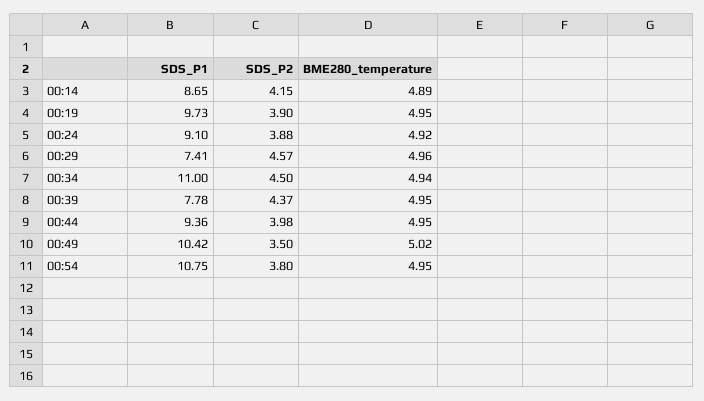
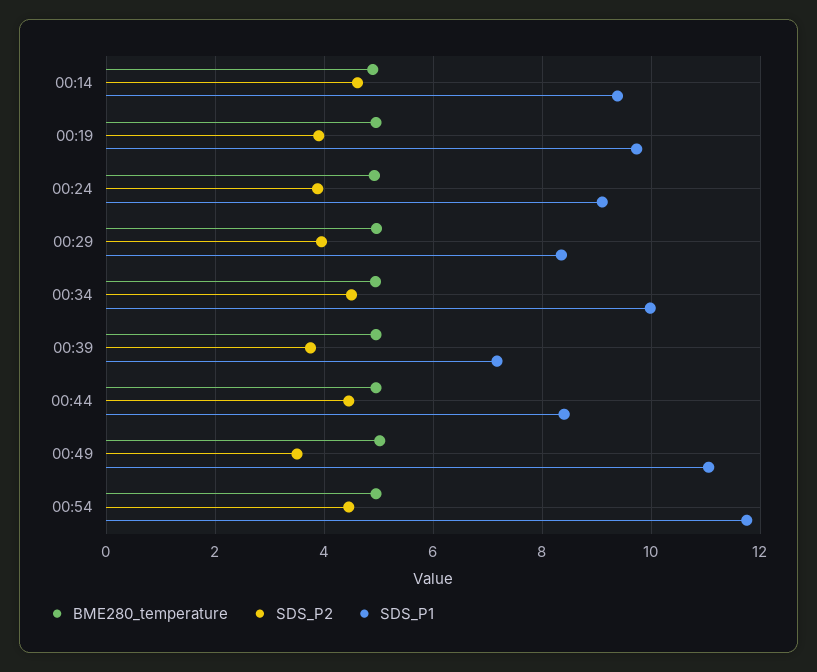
SDS_P1, 00:14: 8.65 -> 9.4
SDS_P2, 00:14: 4.15 -> 4.6
SDS_P1, 00:29: 7.41 -> 8.4
SDS_P2, 00:29: 4.57 -> 4
SDS_P1, 00:34: 11 -> 10
SDS_P1, 00:39: 7.78 -> 7.2
SDS_P2, 00:39: 4.37 -> 3.8
SDS_P1, 00:44: 9.36 -> 8.4
SDS_P2, 00:44: 3.98 -> 4.4
SDS_P1, 00:49: 10.42 -> 11
SDS_P1, 00:54: 10.75 -> 11.8
SDS_P2, 00:54: 3.8 -> 4.4

